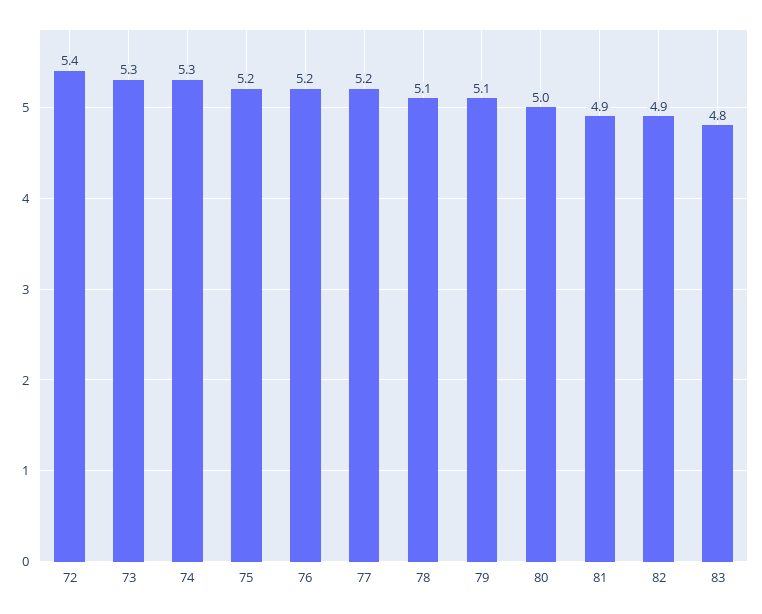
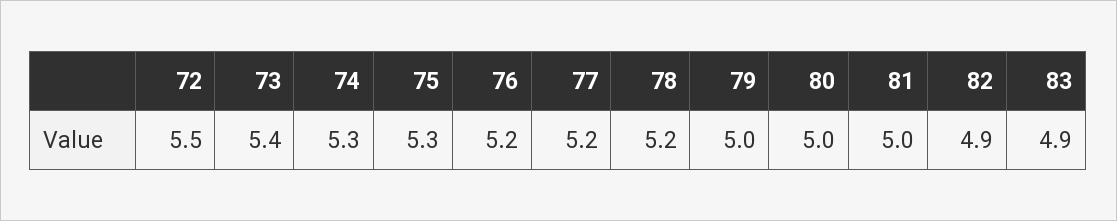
72: 5.4 -> 5.5
73: 5.3 -> 5.4
75: 5.2 -> 5.3
78: 5.1 -> 5.2
79: 5.1 -> 5
81: 4.9 -> 5
83: 4.8 -> 4.9

